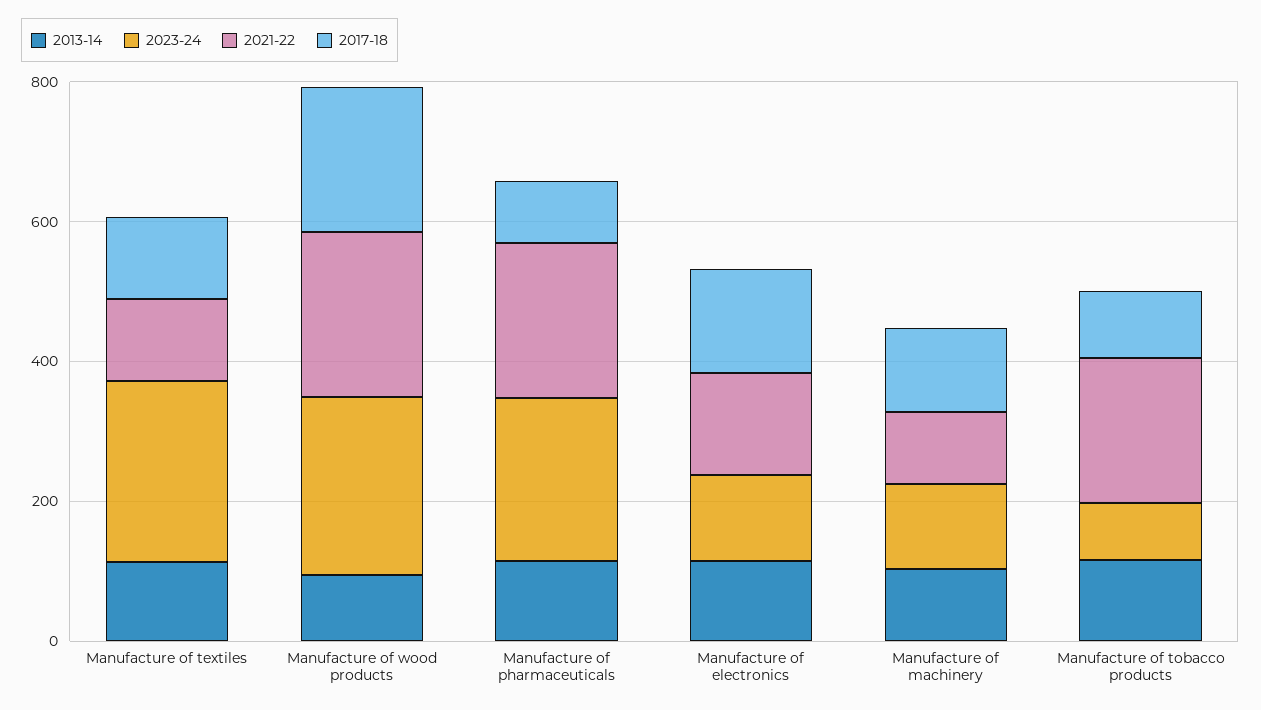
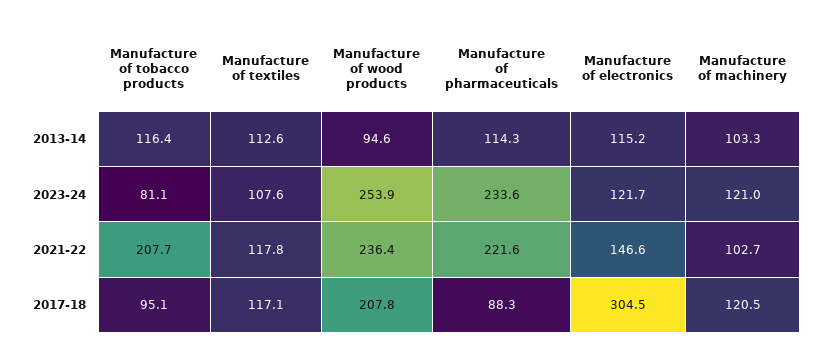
2023-24, Manufacture of textiles: 250 -> 107.6
2017-18, Manufacture of electronics: 150 -> 304.5

